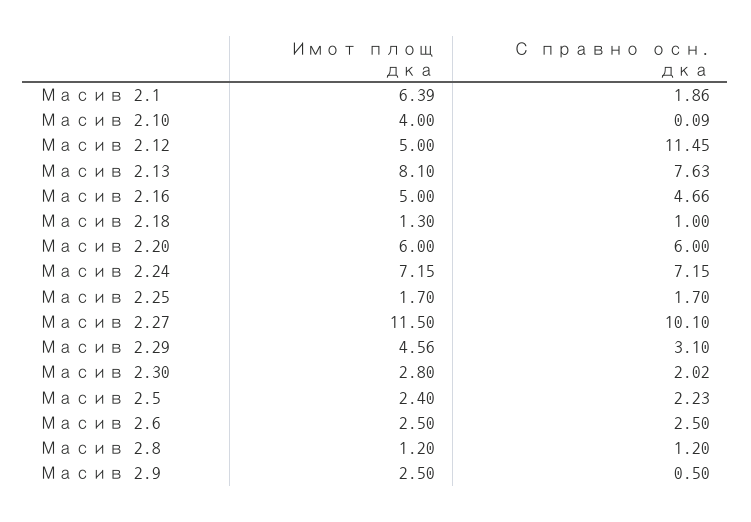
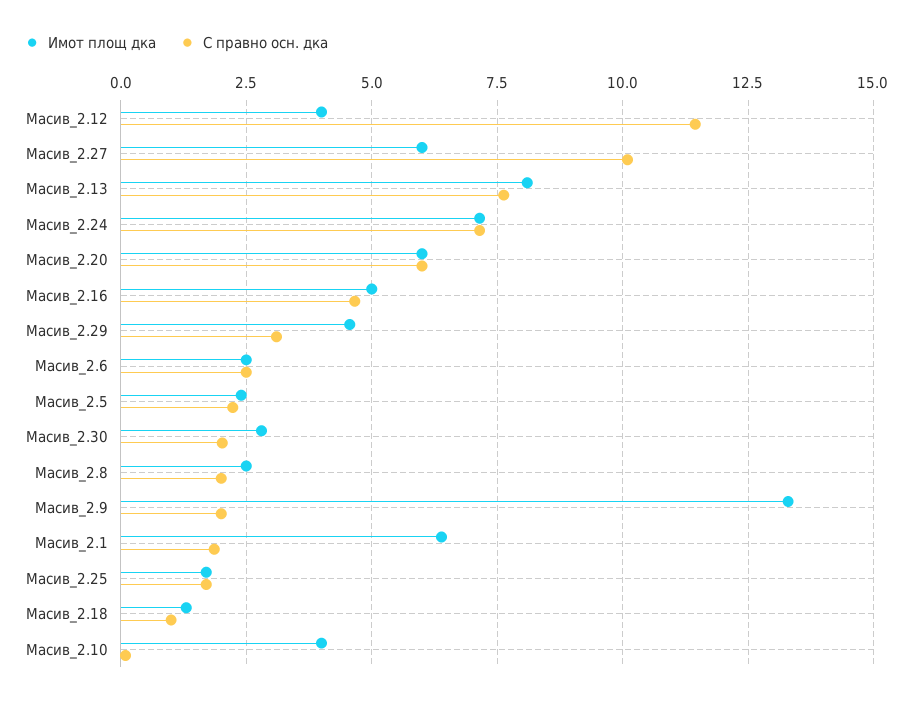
Имот площ дка, Масив 2.12: 5 -> 4
Имот площ дка, Масив 2.27: 11.5 -> 6
Имот площ дка, Масив 2.8: 1.2 -> 2.5
С правно осн. дка, Масив 2.8: 1.2 -> 2
Имот площ дка, Масив 2.9: 2.5 -> 13.25
С правно осн. дка, Масив 2.9: 0.5 -> 2

